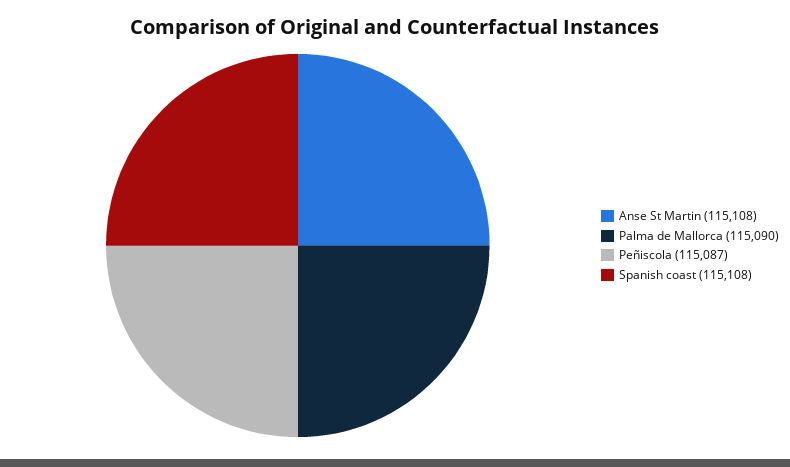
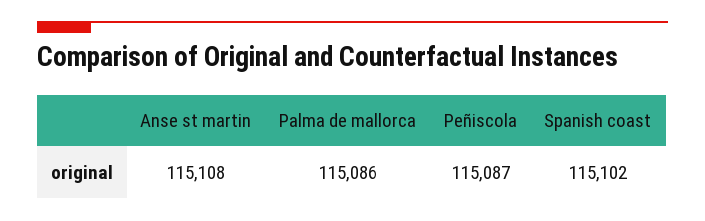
Palma de Mallorca: 115090 -> 115086
Spanish coast: 115108 -> 115102

